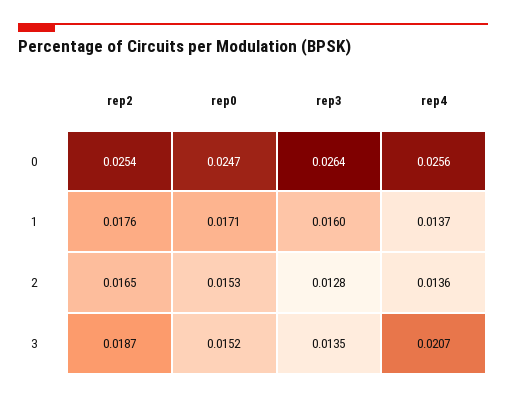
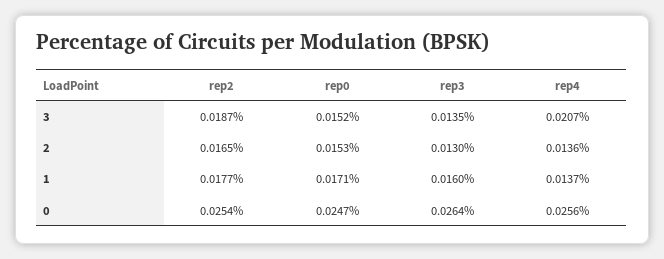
rep2, 1: 0.0176 -> 0.0177
rep3, 2: 0.0128 -> 0.013

